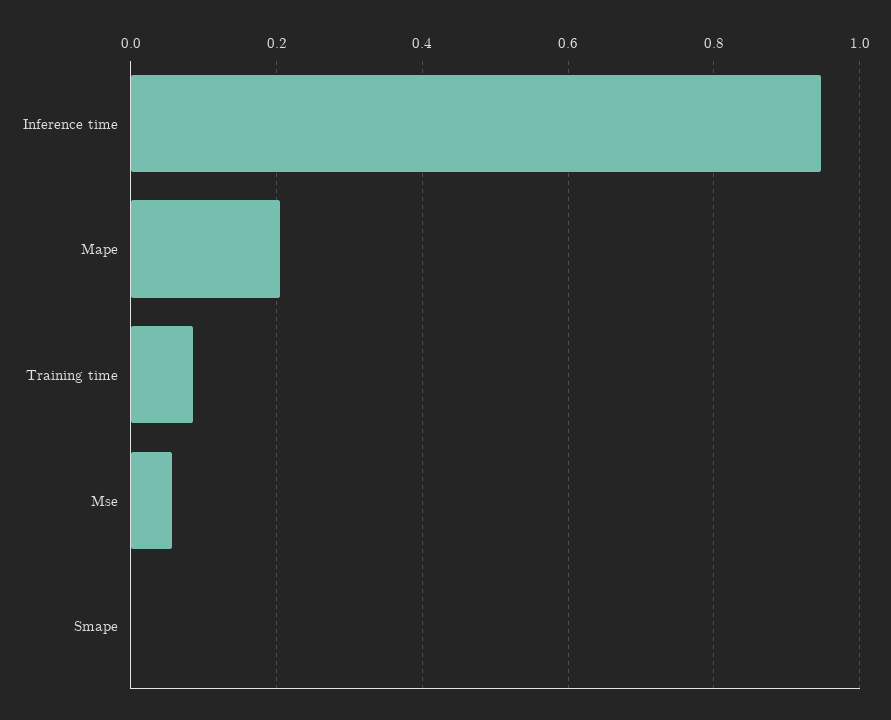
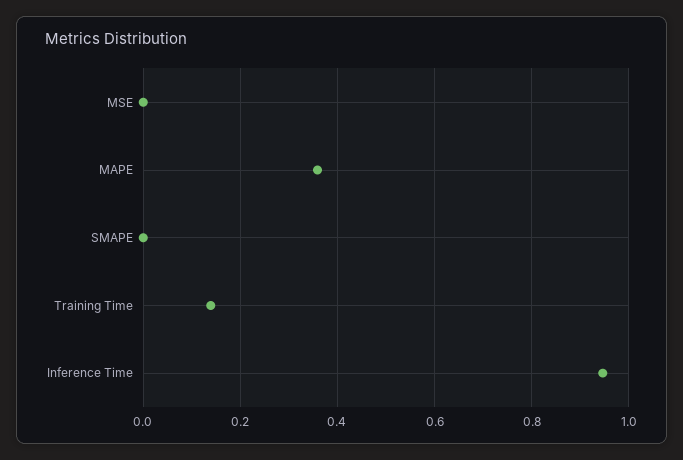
Mape: 0.2 -> 0.36
Training time: 0.08 -> 0.14
Mse: 0.06 -> 0

